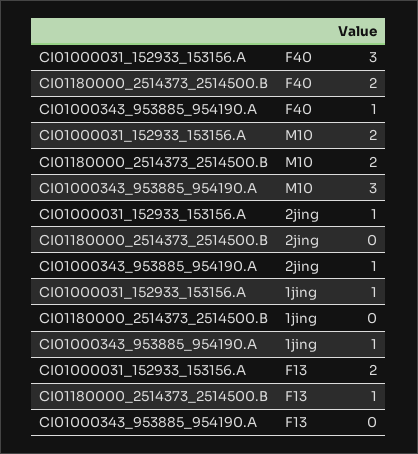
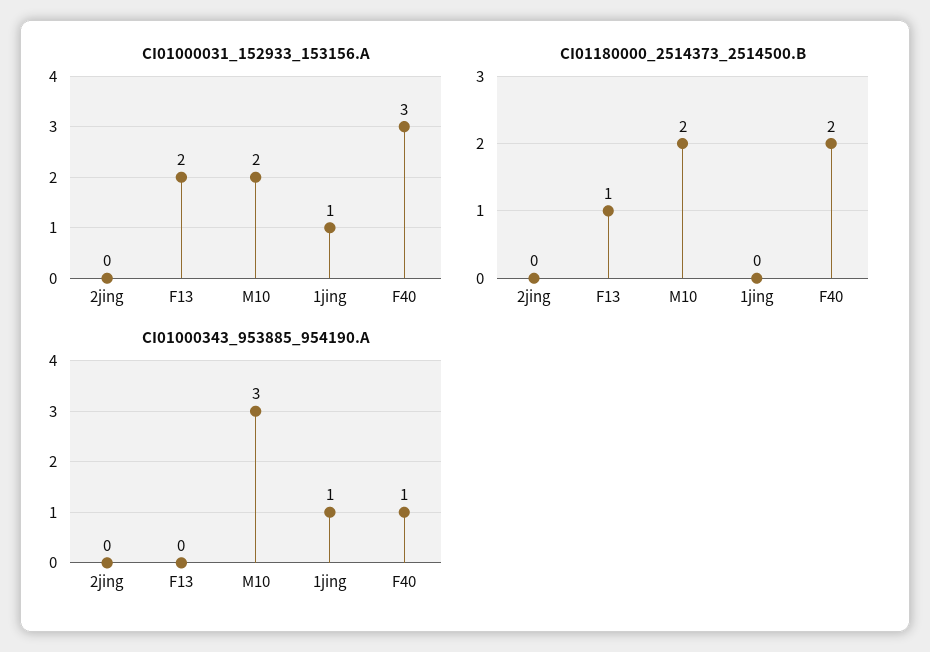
CI01000031_152933_153156.A, 2jing: 1 -> 0
CI01000343_953885_954190.A, 2jing: 1 -> 0

